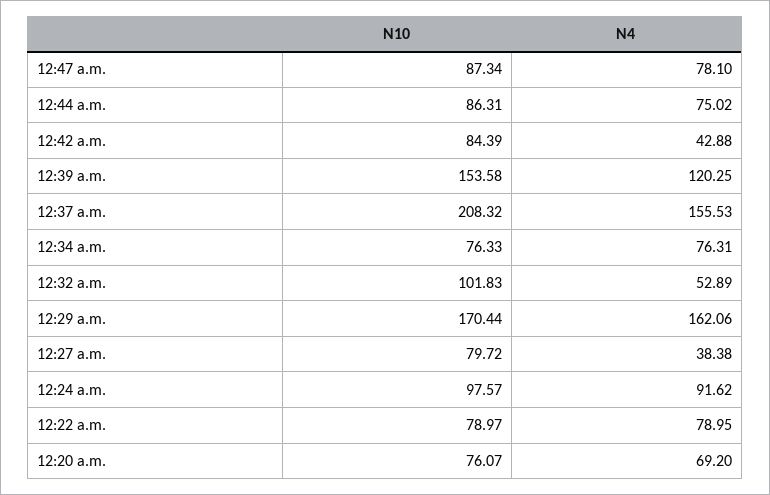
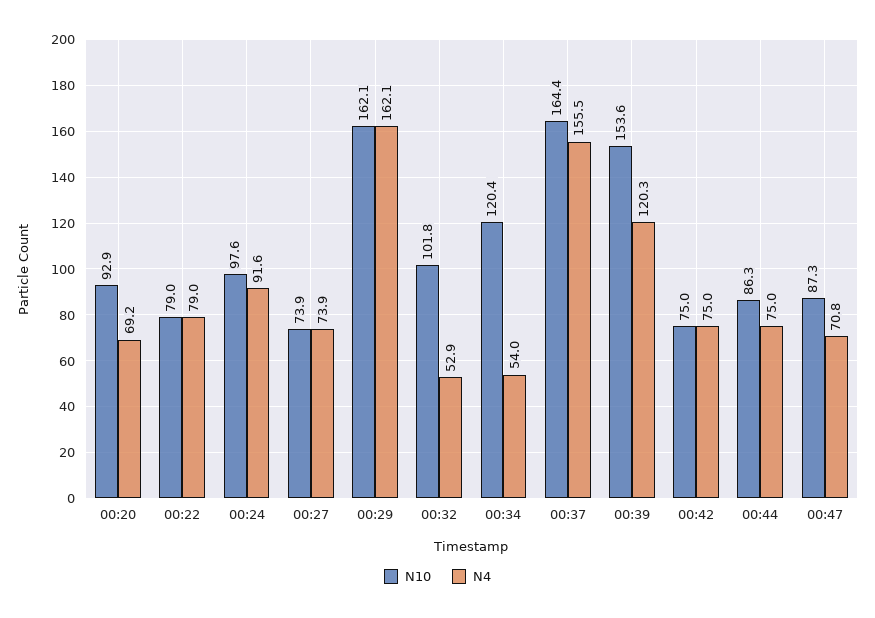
N4, 12:47 a.m.: 78.1 -> 70.8
N10, 12:42 a.m.: 84.39 -> 75
N4, 12:42 a.m.: 42.88 -> 75
N10, 12:37 a.m.: 208.32 -> 164.4
N10, 12:34 a.m.: 76.33 -> 120.4
N4, 12:34 a.m.: 76.31 -> 54
N10, 12:29 a.m.: 170.44 -> 162.1
N10, 12:27 a.m.: 79.72 -> 73.9
N4, 12:27 a.m.: 38.38 -> 73.9
N10, 12:20 a.m.: 76.07 -> 92.9

